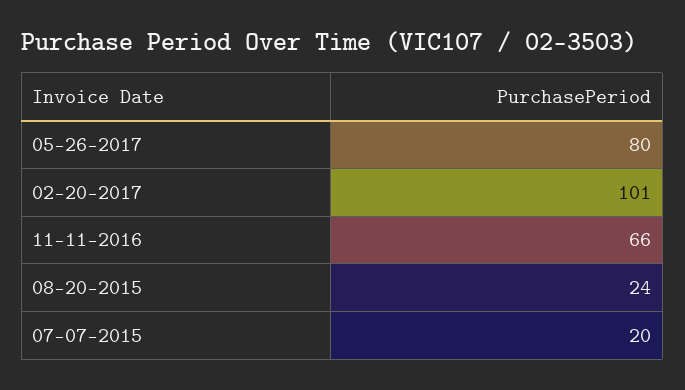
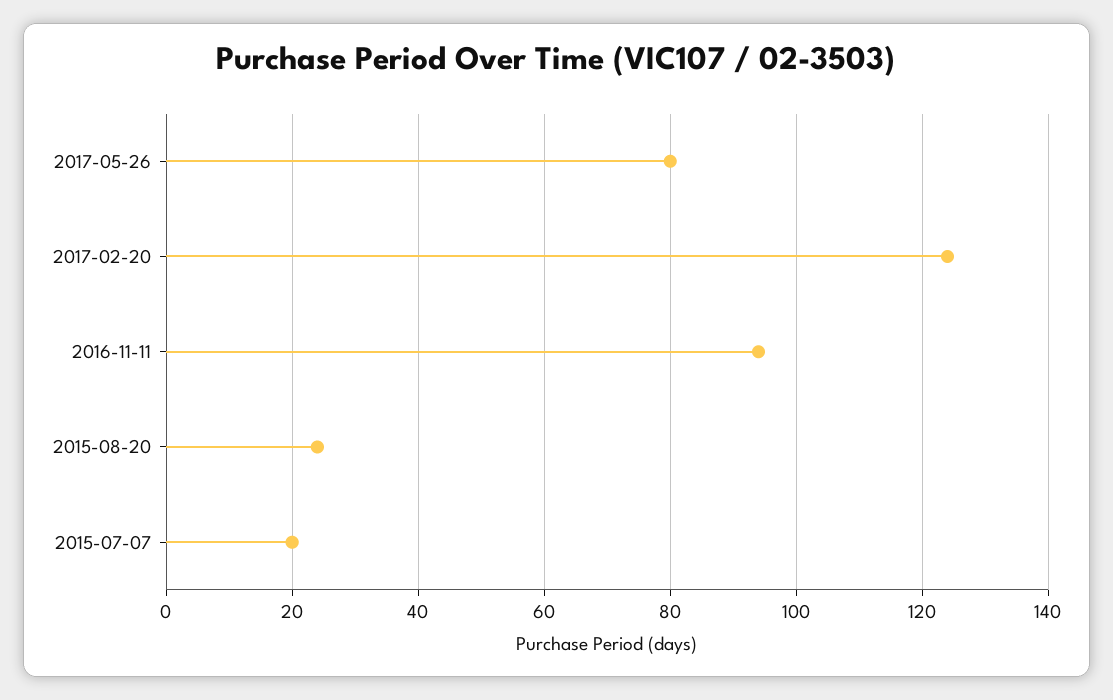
02-20-2017: 101 -> 125
11-11-2016: 66 -> 95

